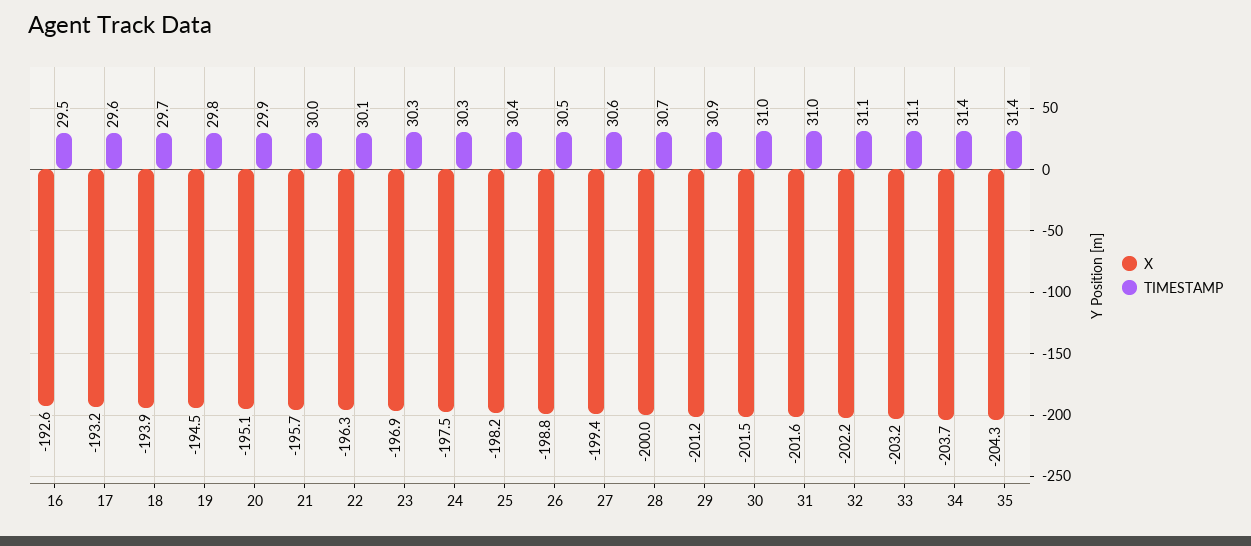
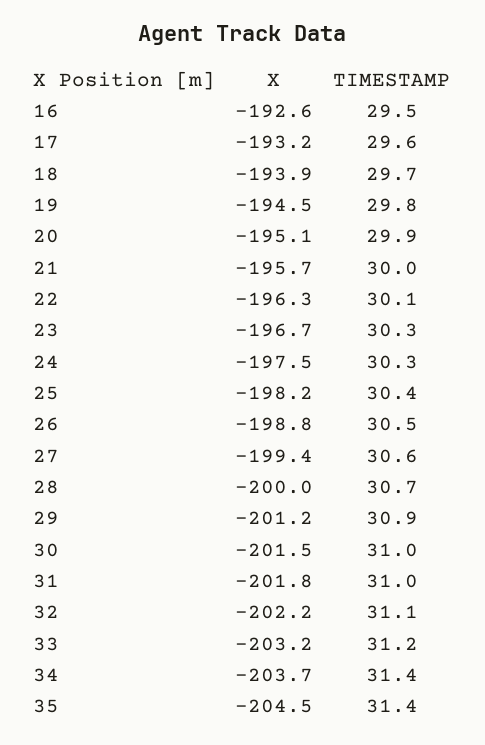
X, 23: -196.9 -> -196.7
X, 31: -201.6 -> -201.8
TIMESTAMP, 33: 31.1 -> 31.2
X, 35: -204.3 -> -204.5

